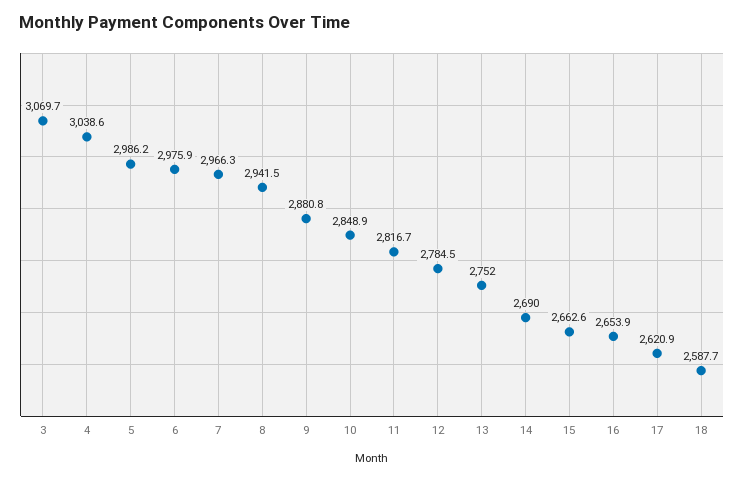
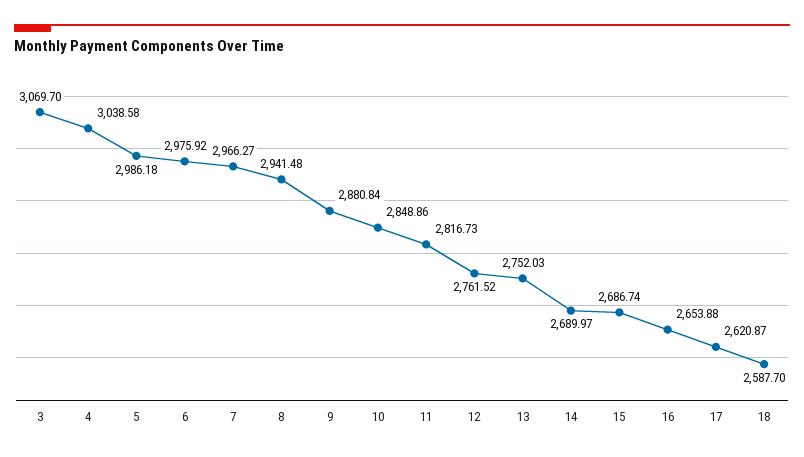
12: 2784.5 -> 2761.52
15: 2662.6 -> 2686.74

